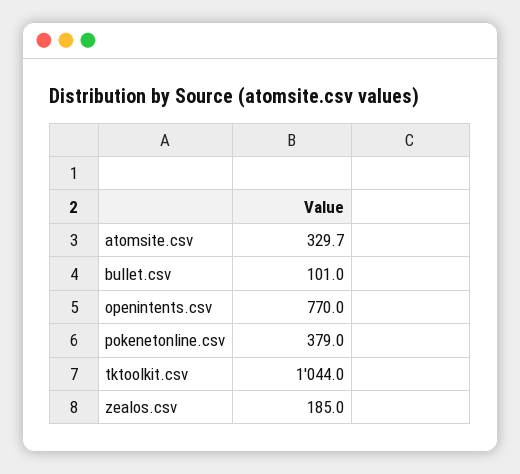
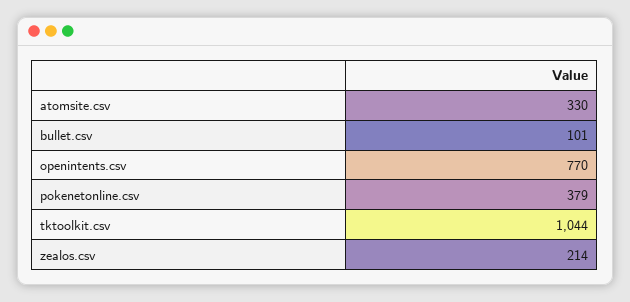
zealos.csv: 185 -> 214

